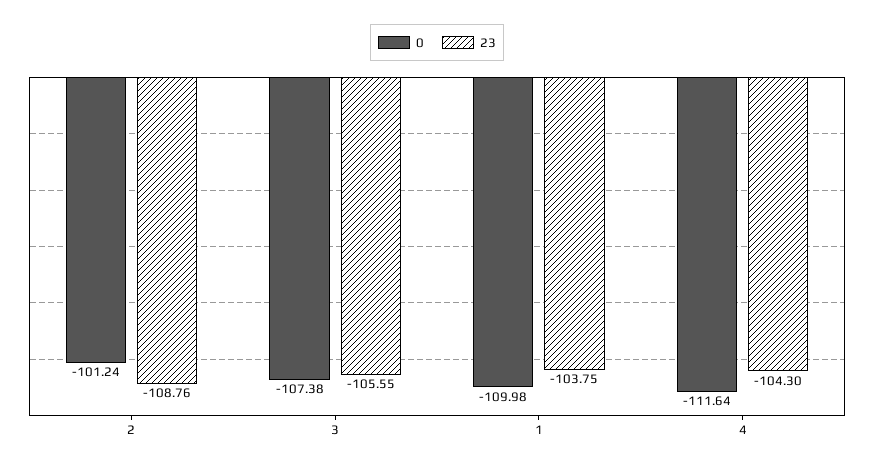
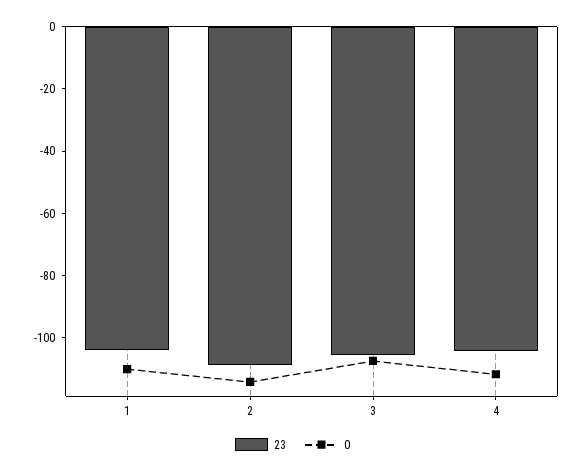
0, 2: -101.24 -> -115

